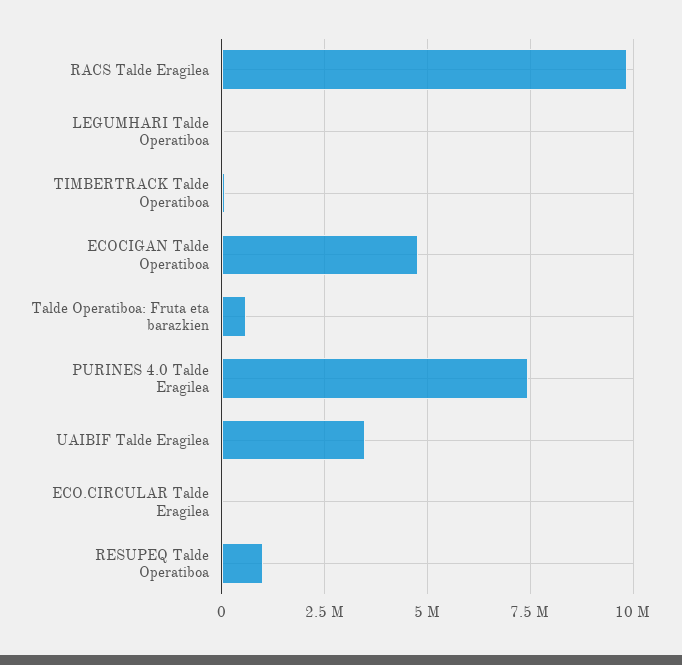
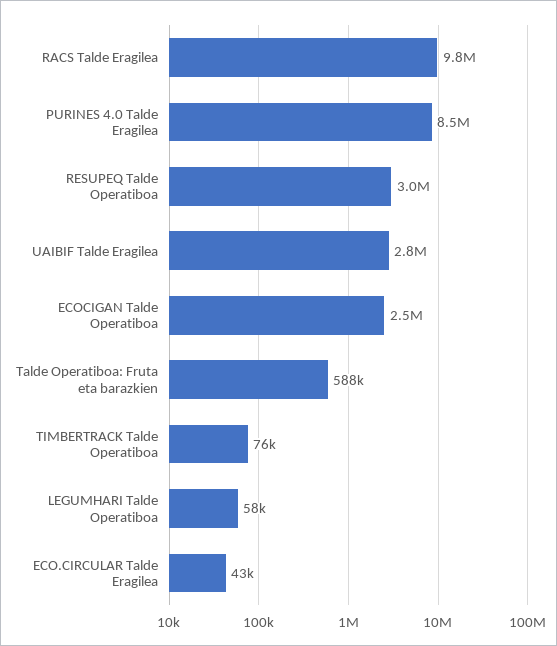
ECOCIGAN Talde Operatiboa: 4750000 -> 2500000
PURINES 4.0 Talde Eragilea: 7500000 -> 8500000
UAIBIF Talde Eragilea: 3500000 -> 2800000
RESUPEQ Talde Operatiboa: 1000000 -> 3000000

